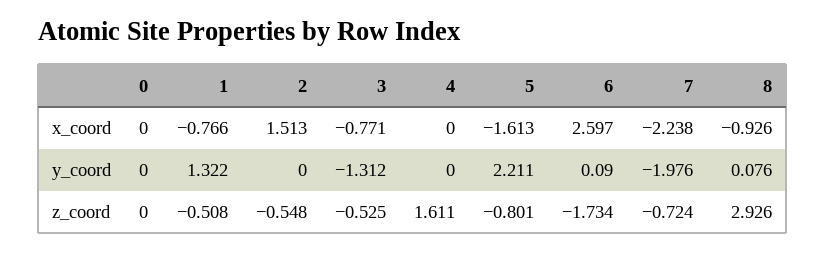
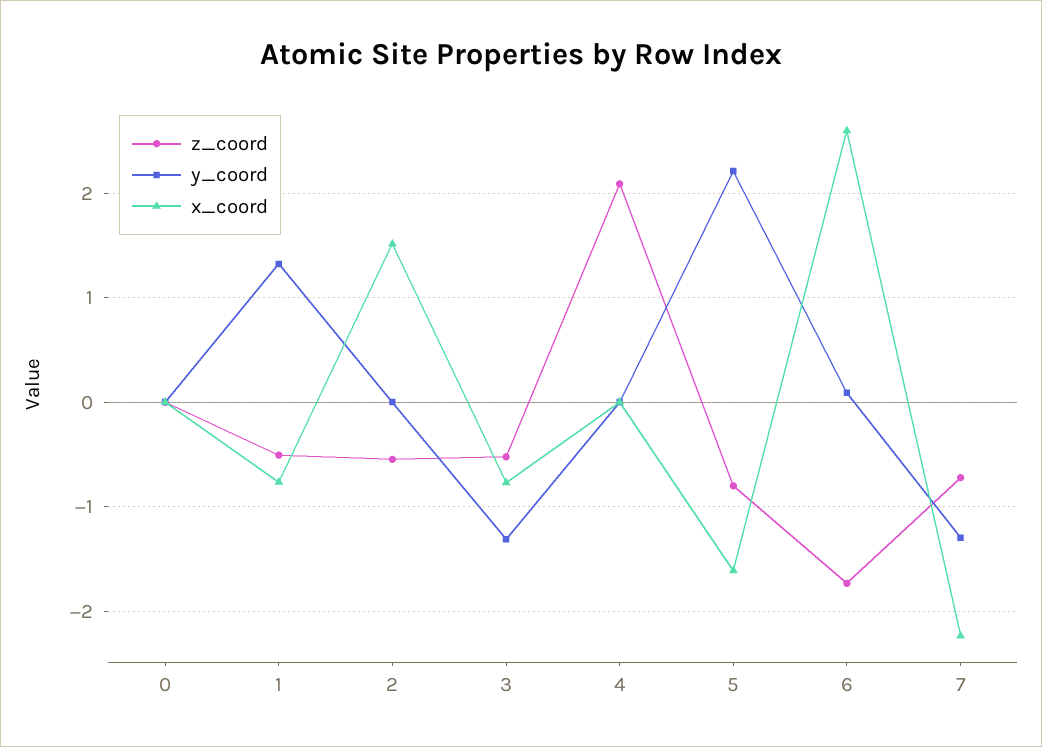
x_coord, 8: -0.926 -> none
y_coord, 7: -1.976 -> -1.3
y_coord, 8: 0.076 -> none
z_coord, 4: 1.611 -> 2.1
z_coord, 8: 2.926 -> none

